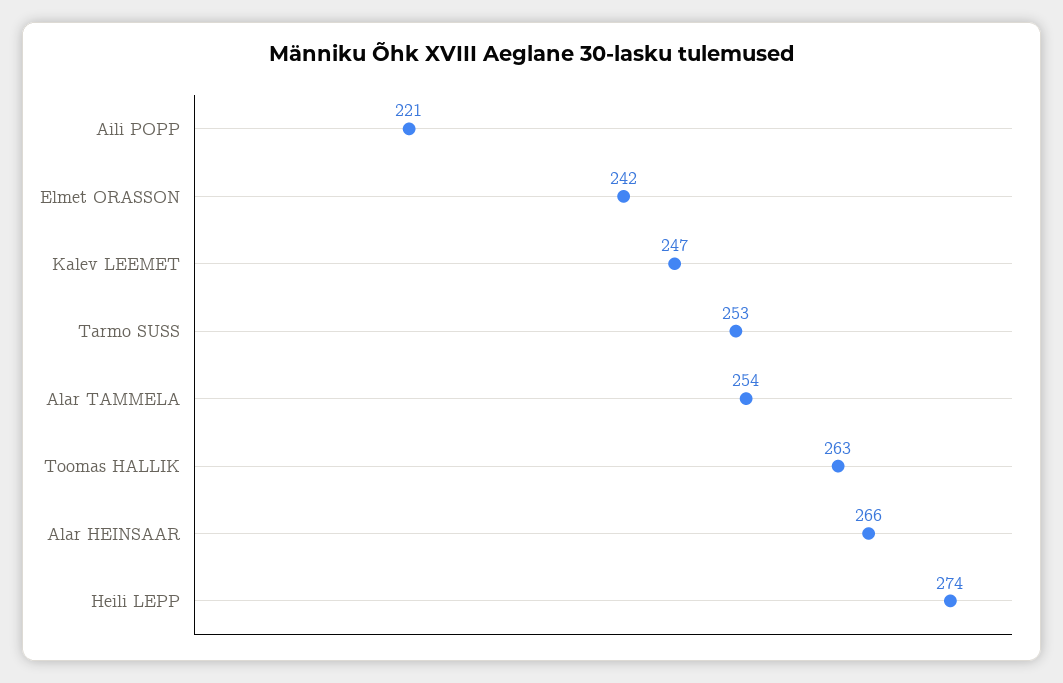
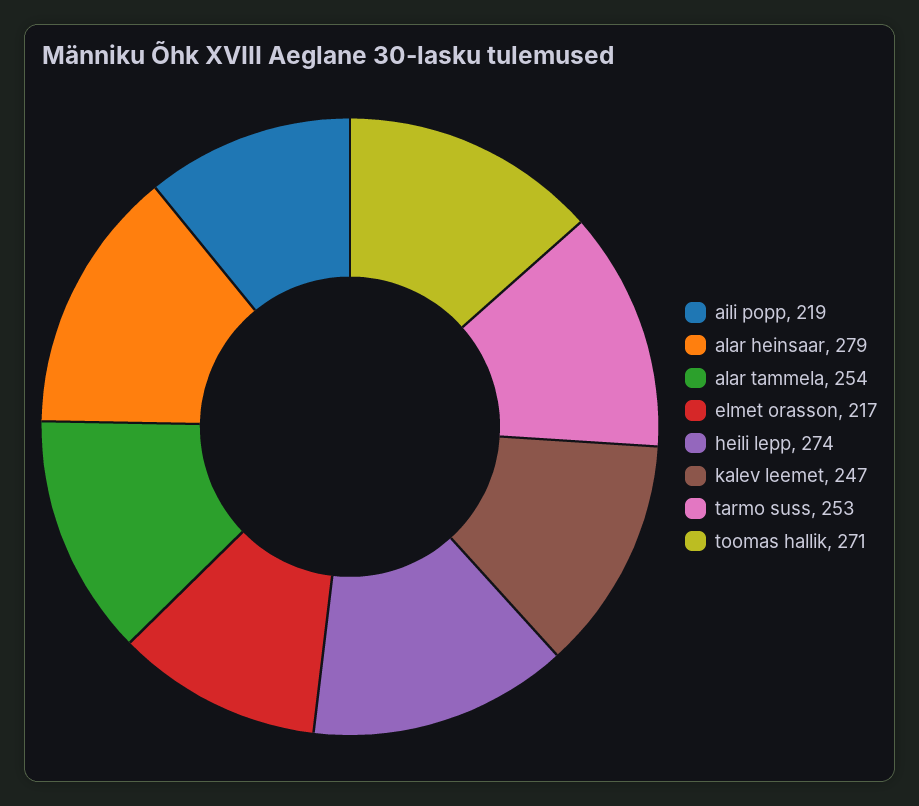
Aili POPP: 221 -> 219
Elmet ORASSON: 242 -> 217
Toomas HALLIK: 263 -> 271
Alar HEINSAAR: 266 -> 279

